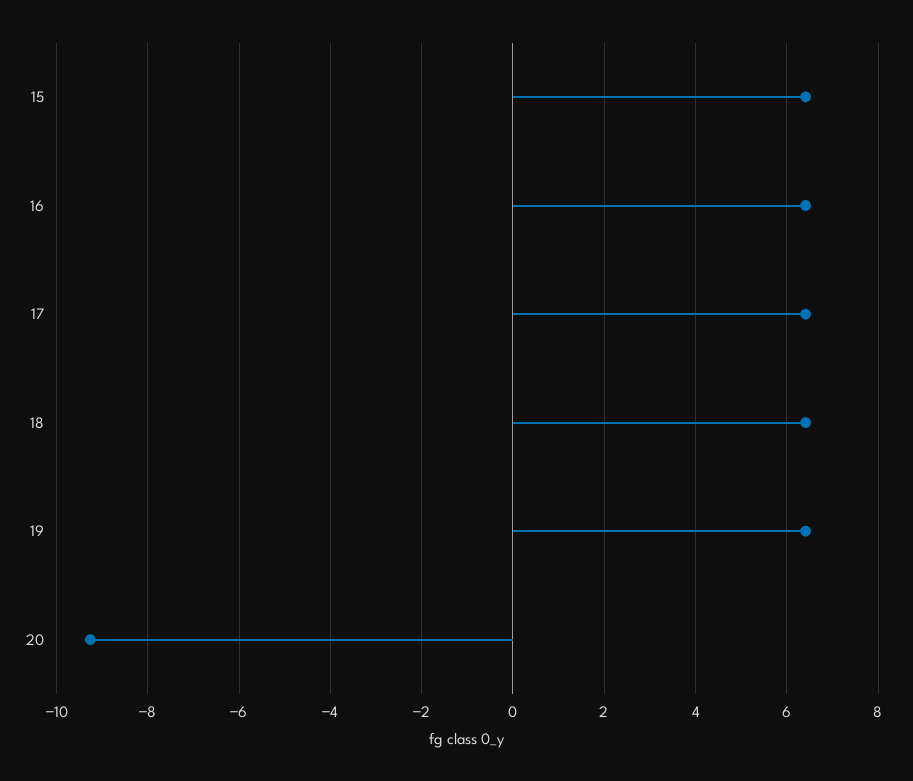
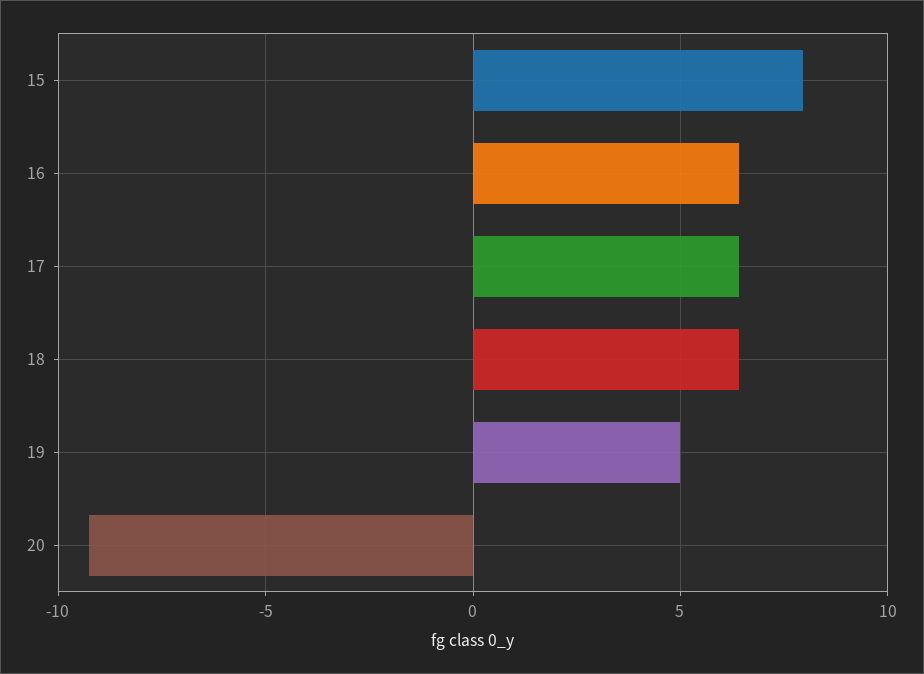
15: 6.4 -> 8
19: 6.4 -> 5

